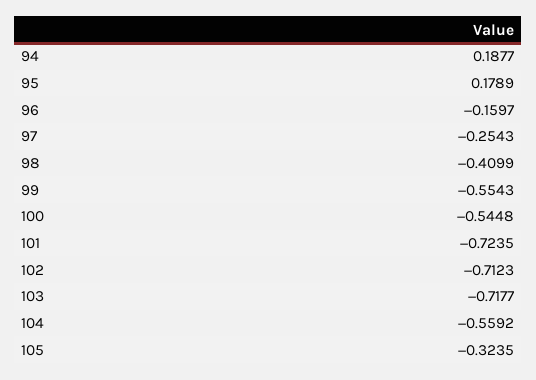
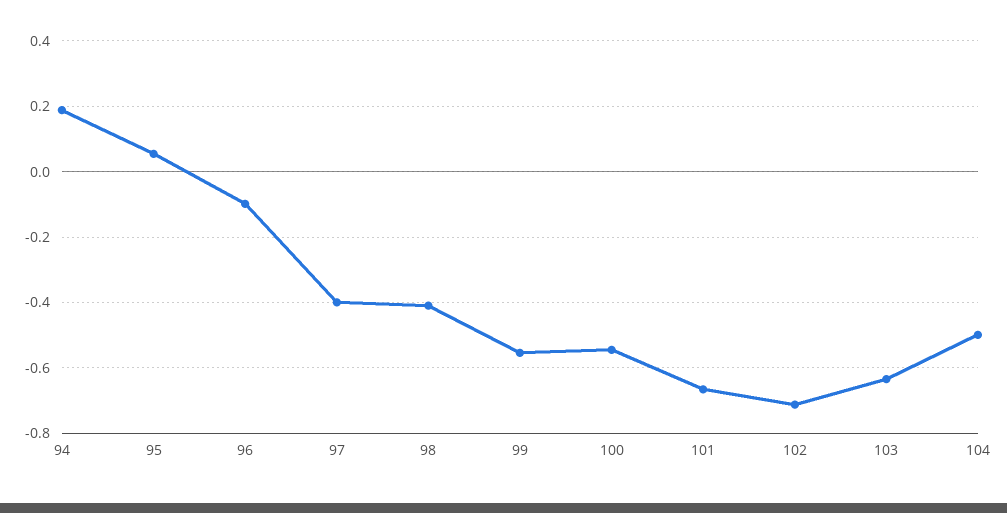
95: 0.1789 -> 0.06
96: -0.1597 -> -0.1
97: -0.2543 -> -0.4
101: -0.7235 -> -0.66
103: -0.7177 -> -0.64
104: -0.5592 -> -0.5
105: -0.3235 -> none

